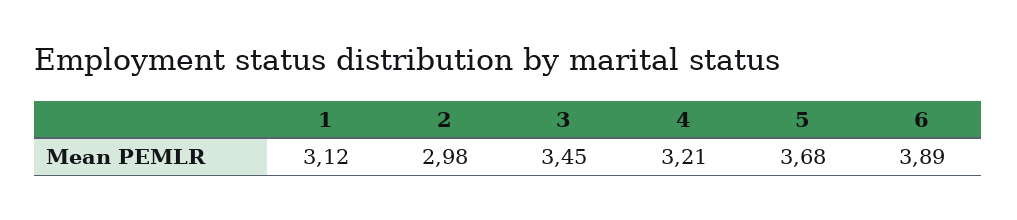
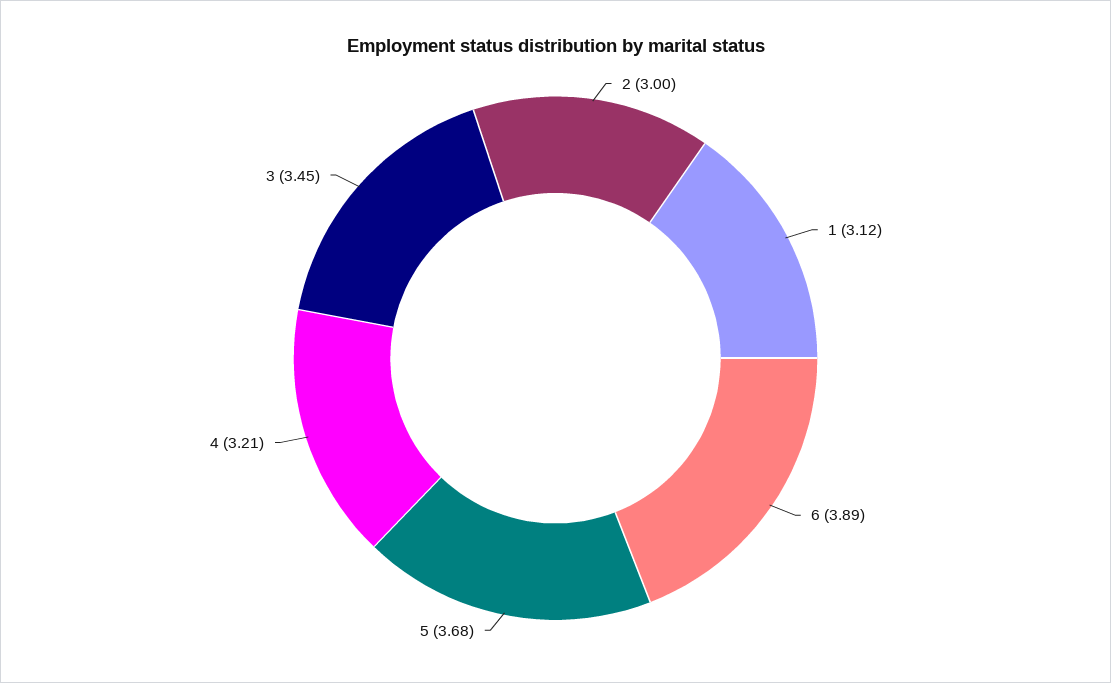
2: 2.98 -> 3

